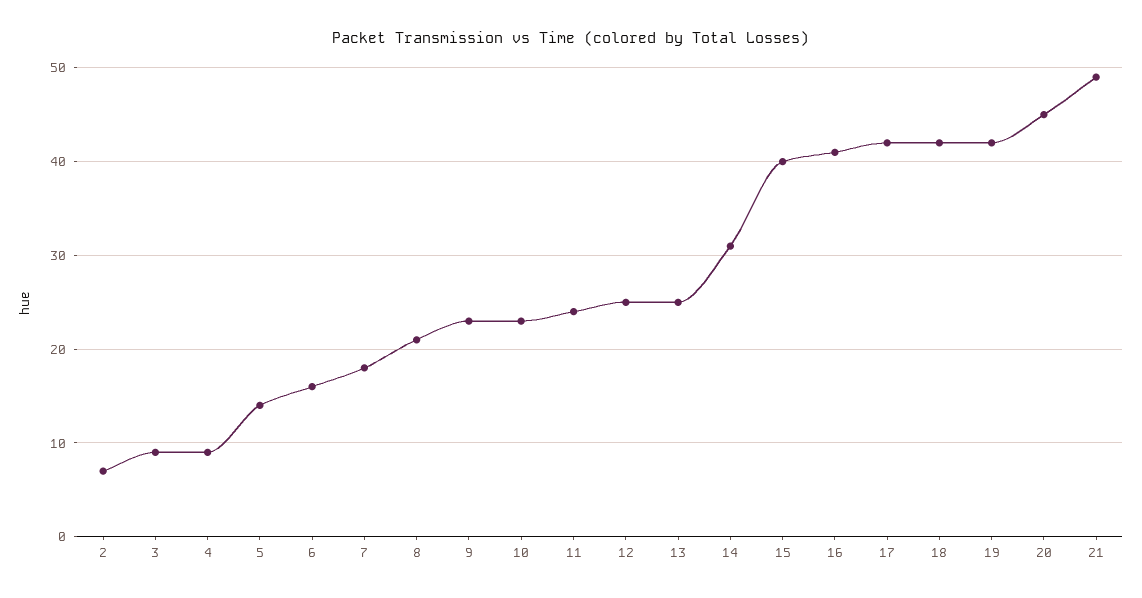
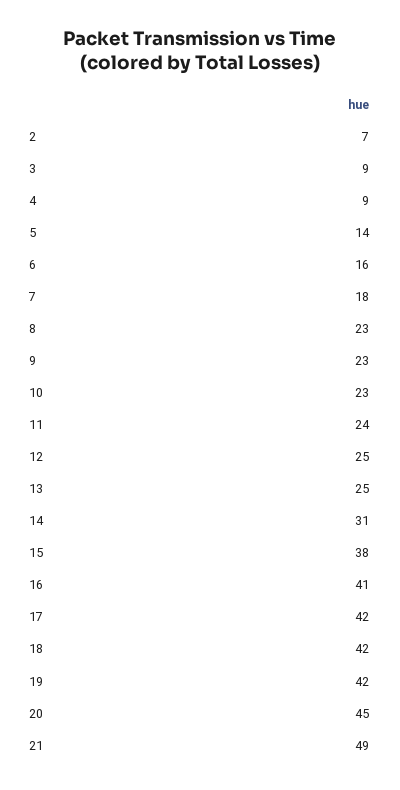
8: 21 -> 23
15: 40 -> 38

